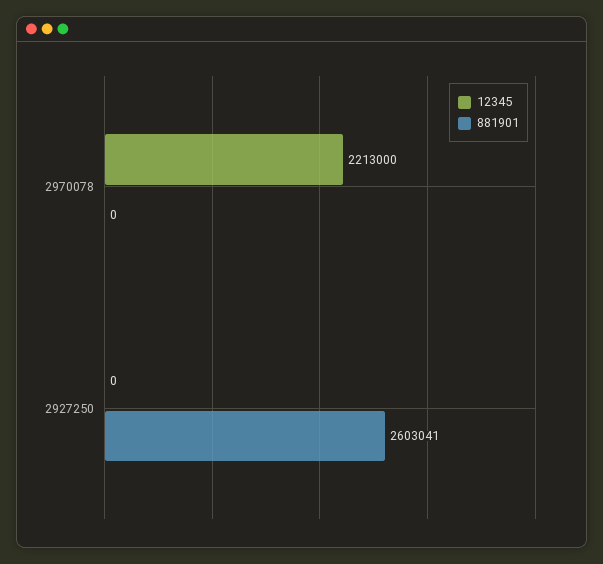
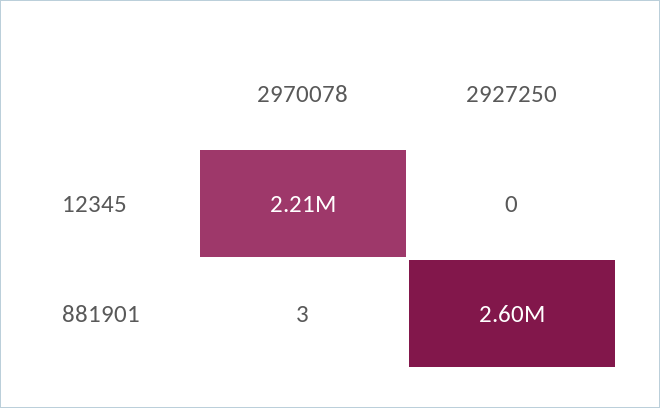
881901, 2970078: 0 -> 3

